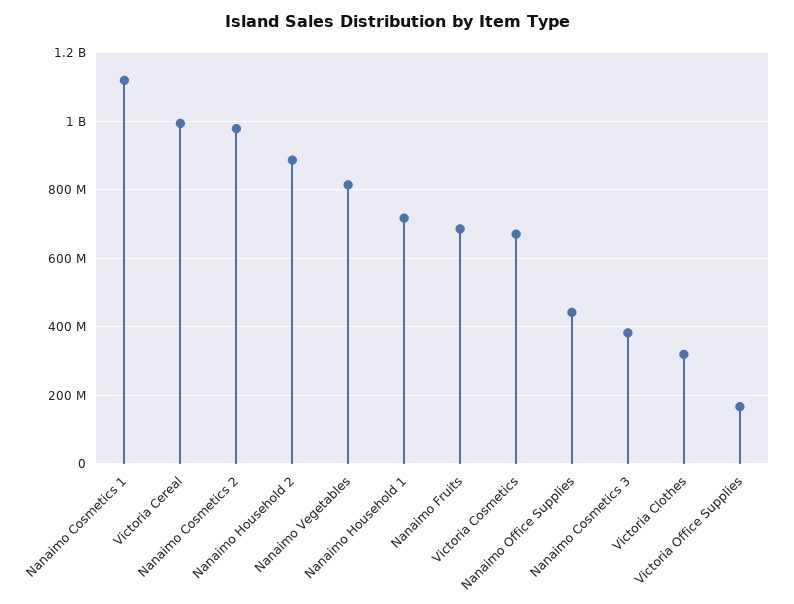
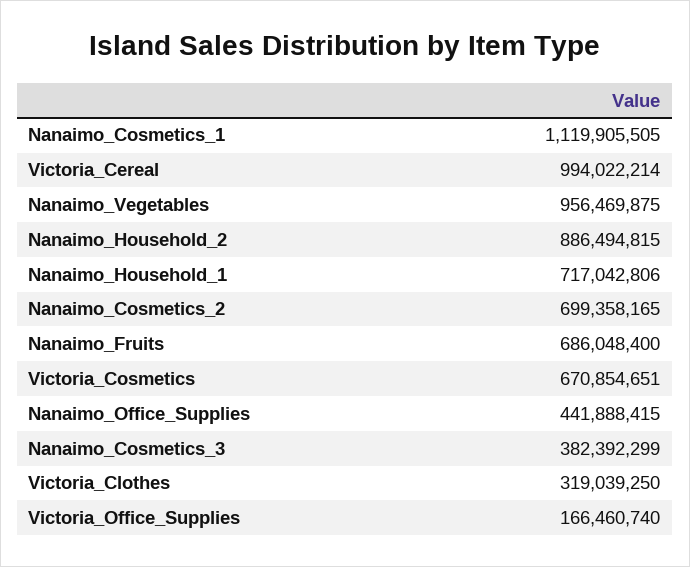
Nanaimo Cosmetics 2: 980000000 -> 699358165
Nanaimo Vegetables: 820000000 -> 956469875

